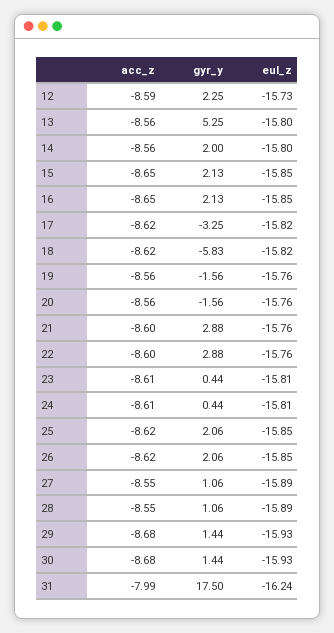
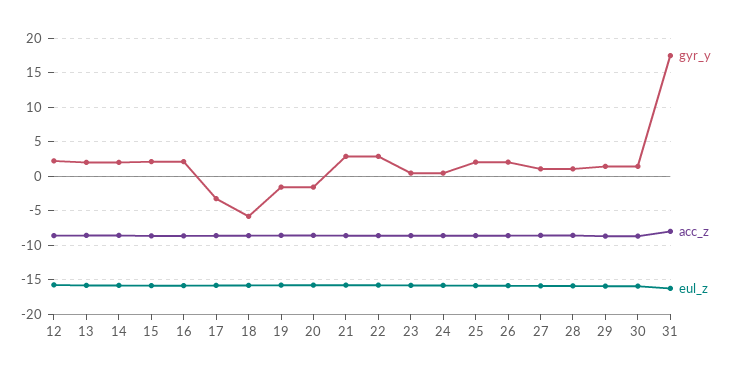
gyr_y, 13: 5.25 -> 2

